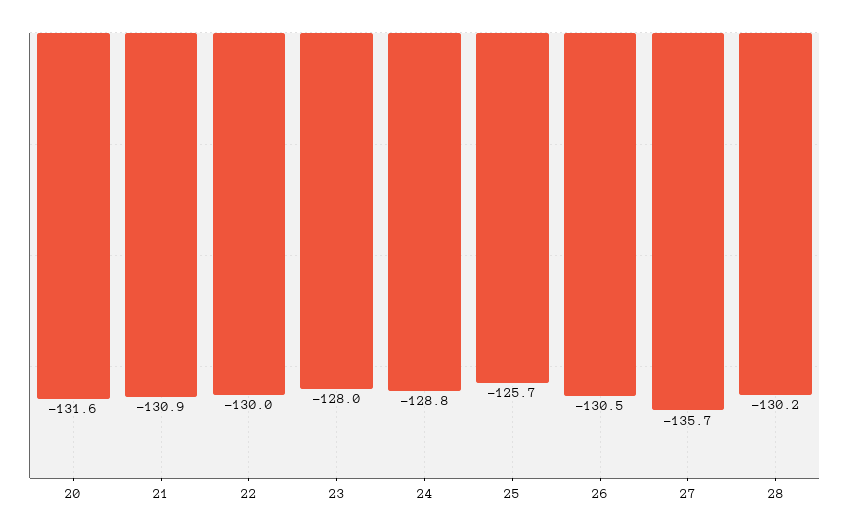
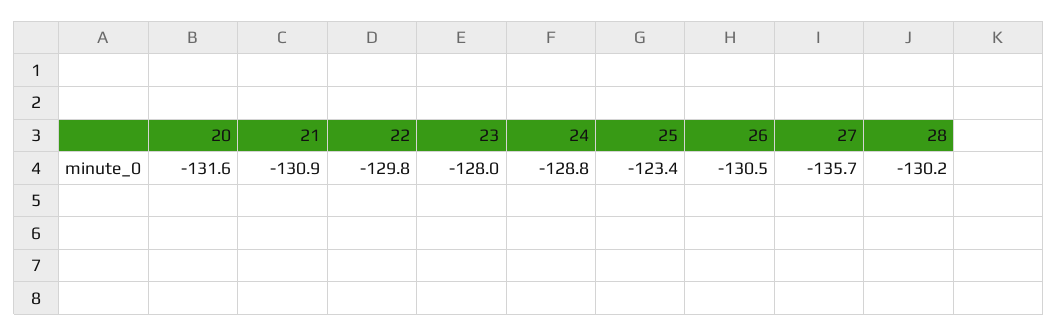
22: -130 -> -129.8
25: -125.7 -> -123.4

